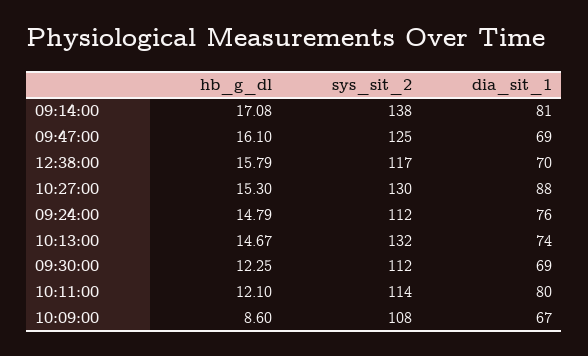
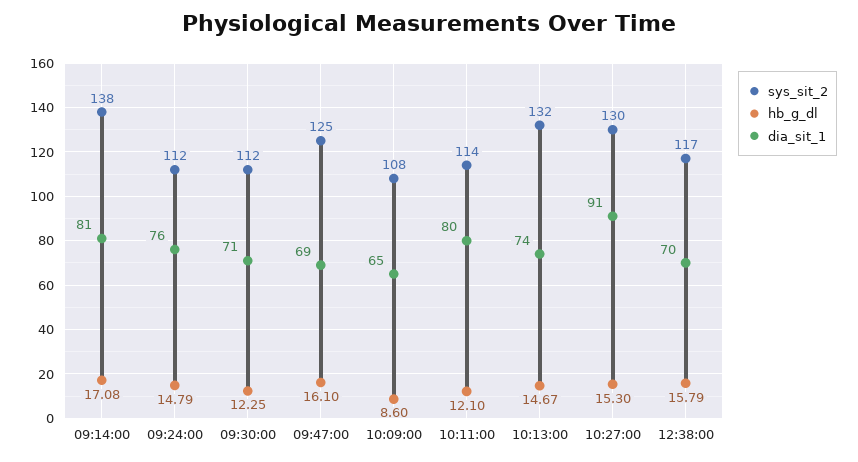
dia_sit_1, 10:27:00: 88 -> 91
dia_sit_1, 09:30:00: 69 -> 71
dia_sit_1, 10:09:00: 67 -> 65

